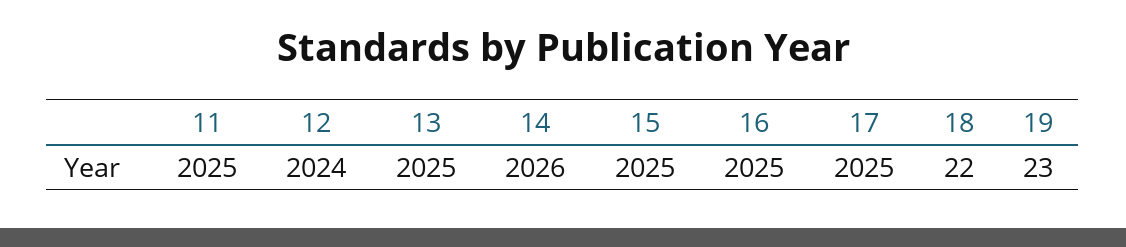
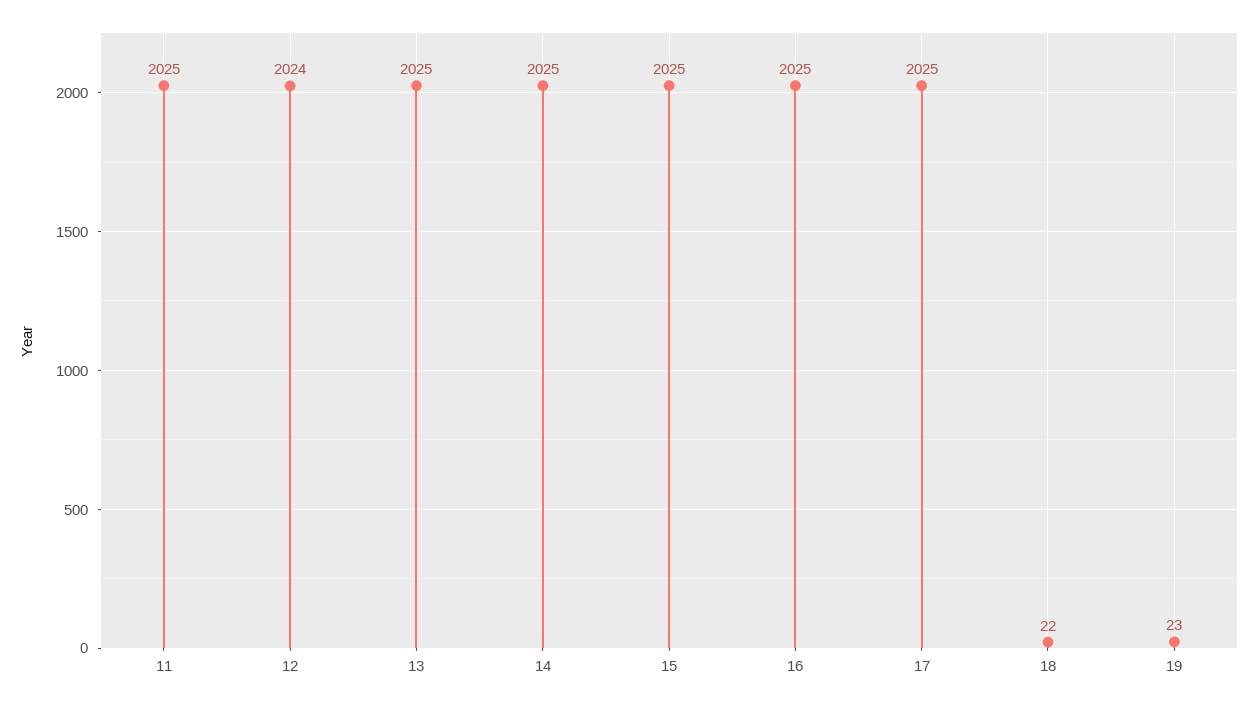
14: 2026 -> 2025

